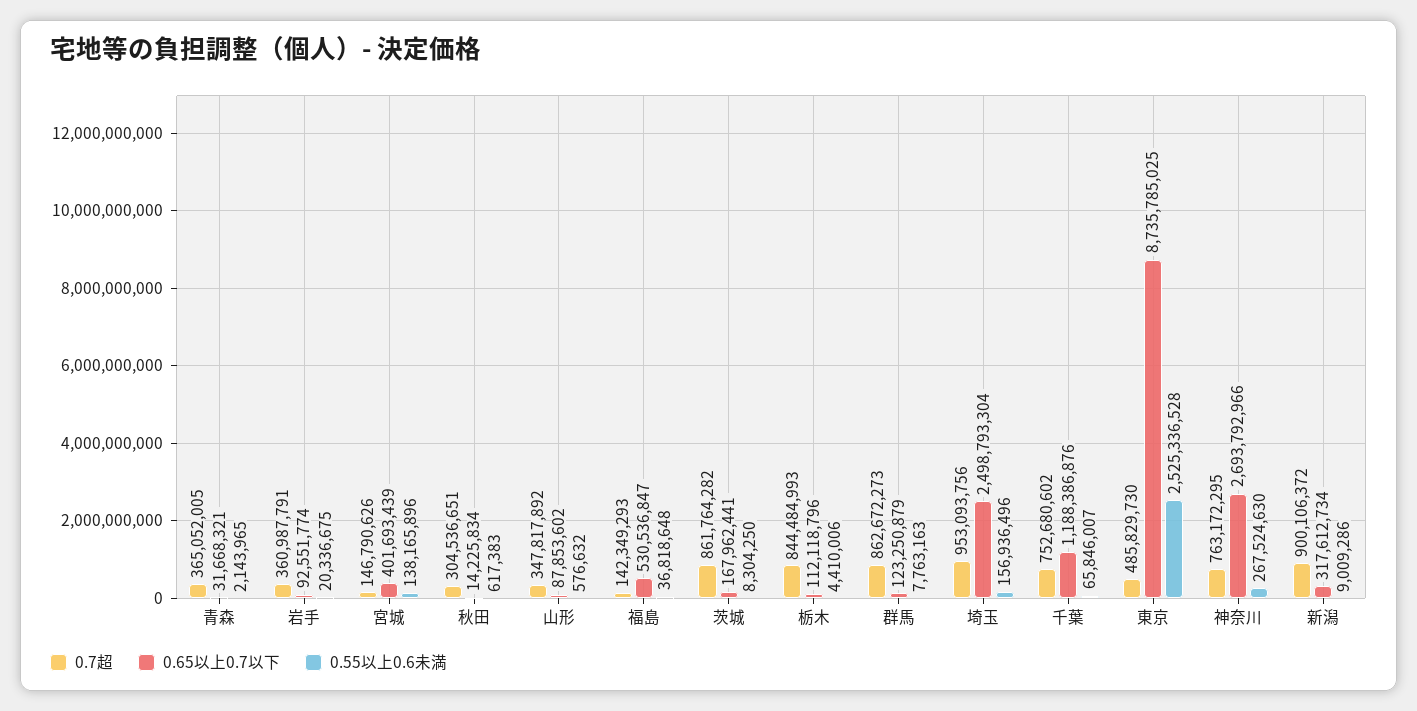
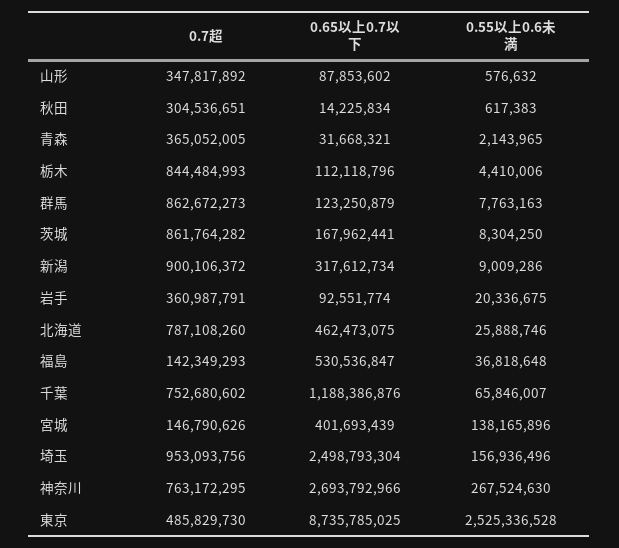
0.7超, 北海道: none -> 787108260
0.65以上0.7以下, 北海道: none -> 462473075
0.55以上0.6未満, 北海道: none -> 25888746

